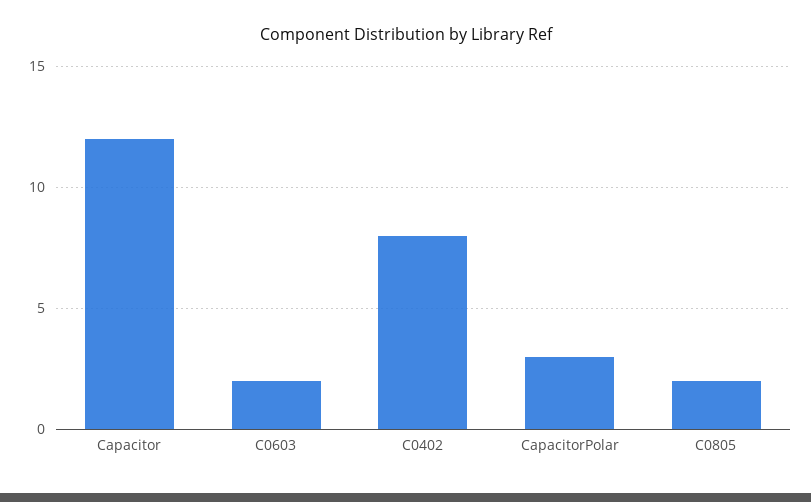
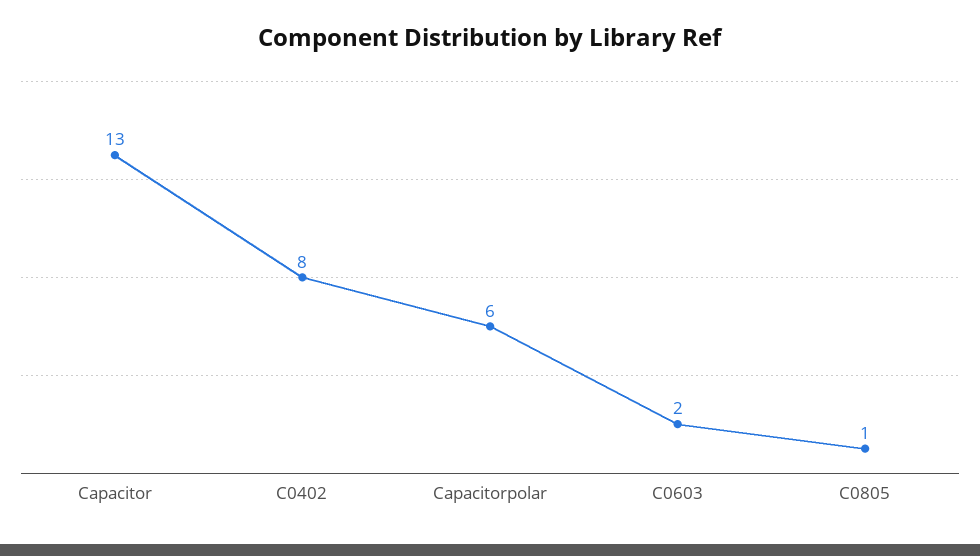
Capacitor: 12 -> 13
CapacitorPolar: 3 -> 6
C0805: 2 -> 1

